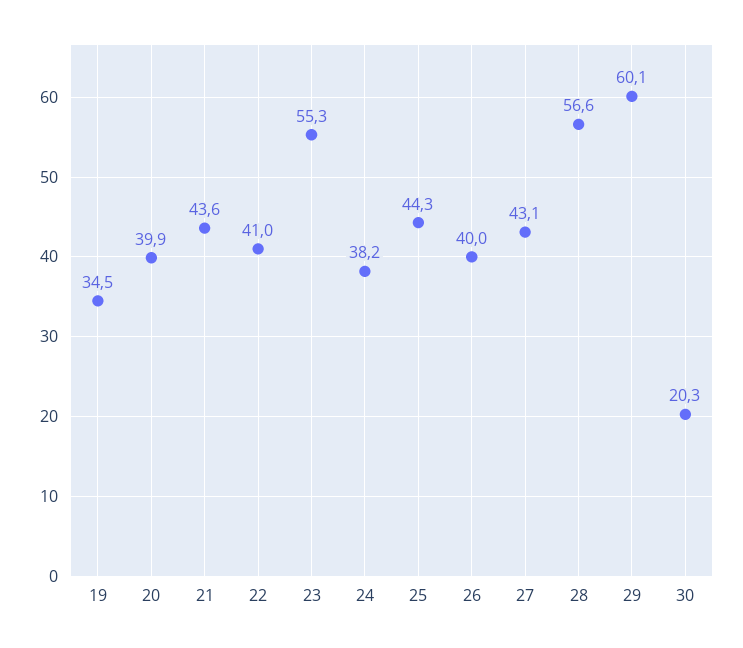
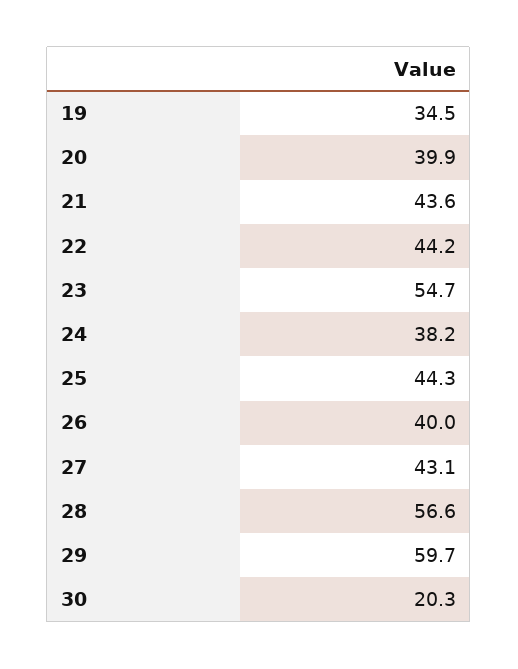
22: 41 -> 44.2
23: 55.3 -> 54.7
29: 60.1 -> 59.7

